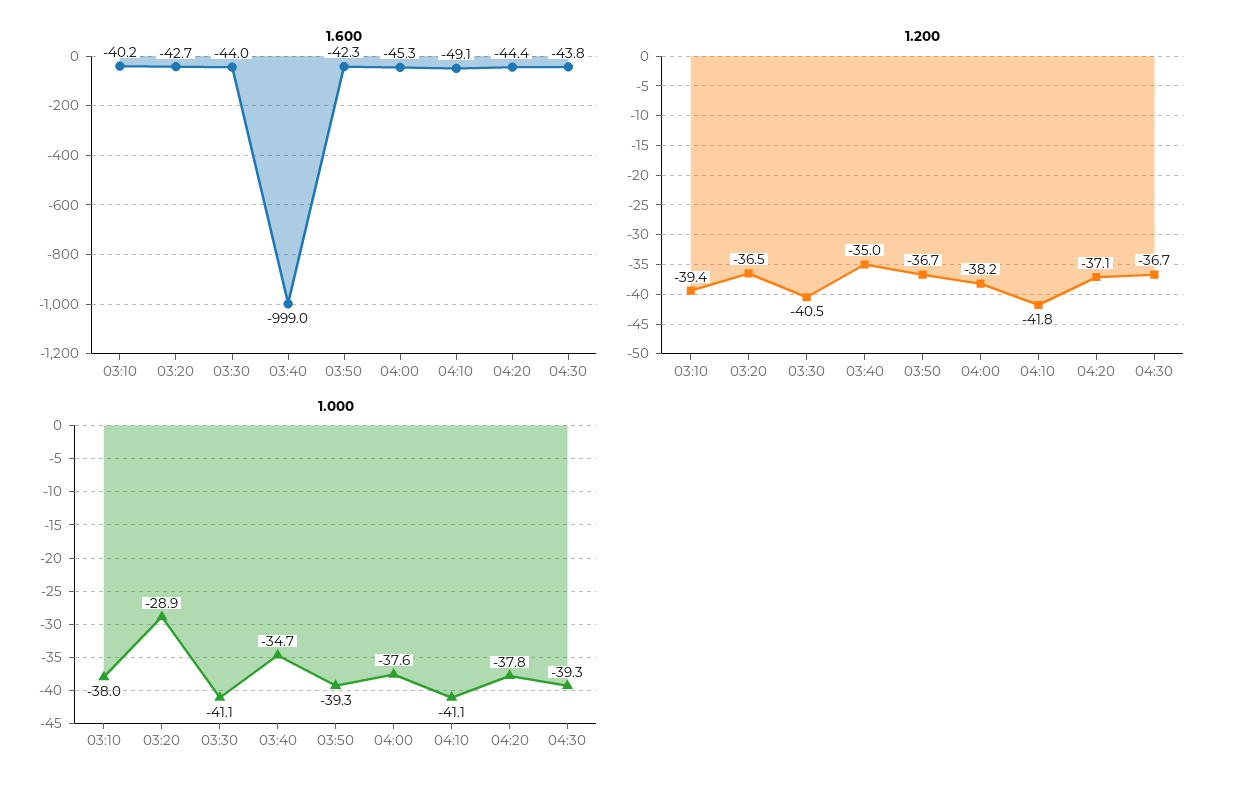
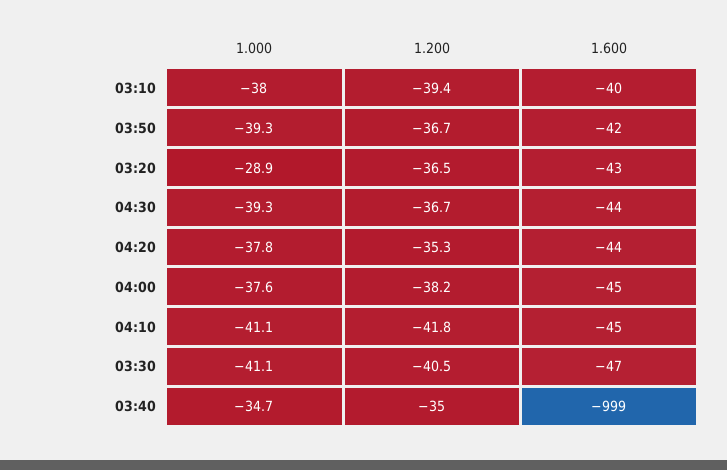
1.600, 03:30: -44 -> -47
1.600, 04:10: -49.1 -> -45
1.200, 04:20: -37.1 -> -35.3

